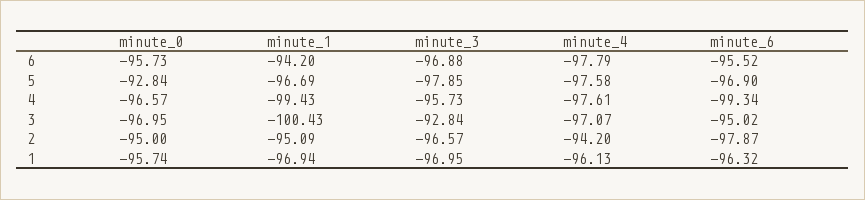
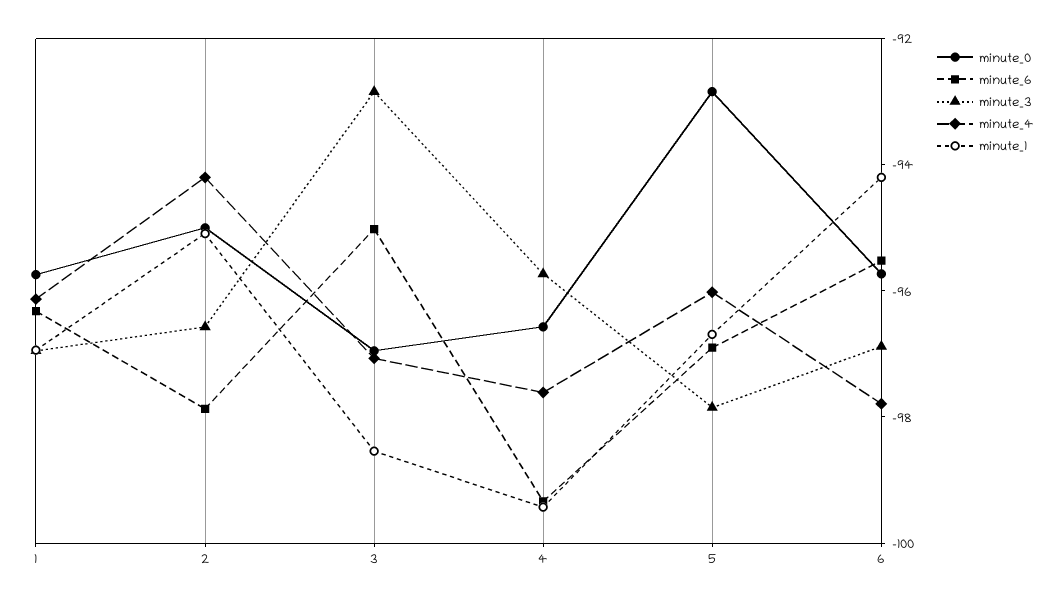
minute_4, 5: -97.58 -> -96
minute_1, 3: -100.43 -> -98.5

